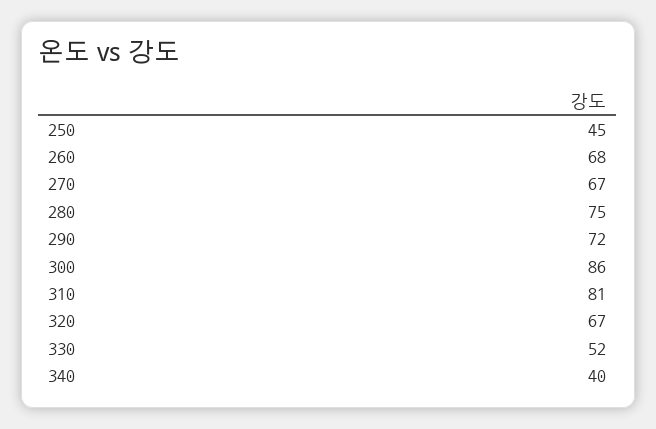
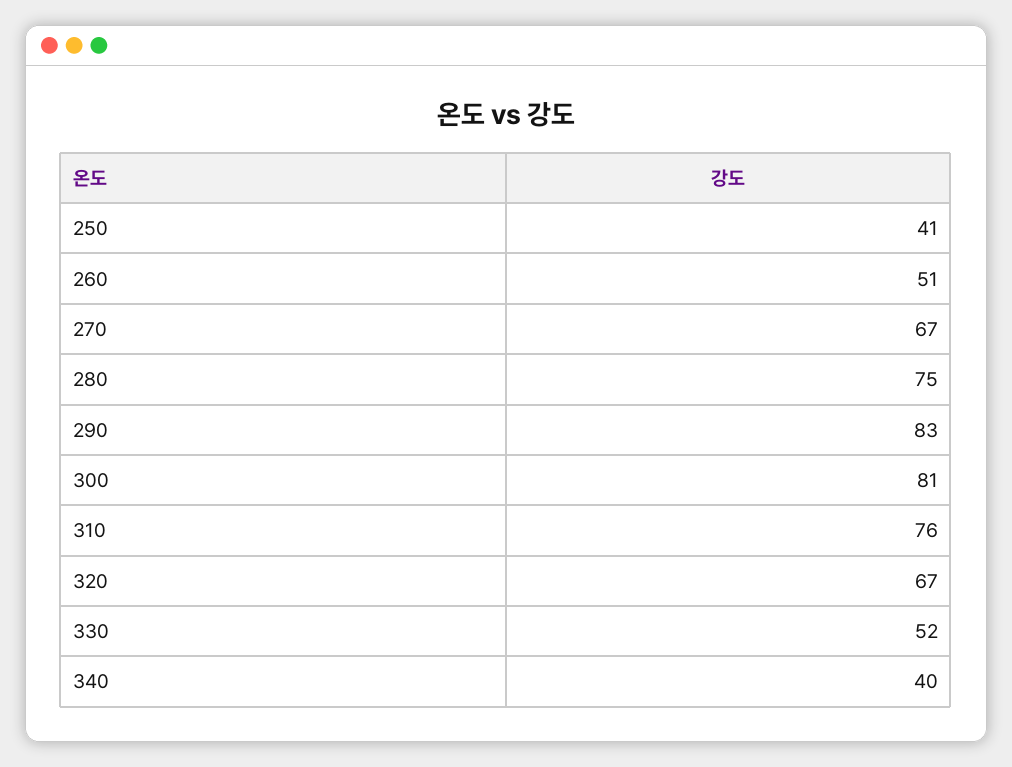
250: 45 -> 41
260: 68 -> 51
290: 72 -> 83
300: 86 -> 81
310: 81 -> 76

